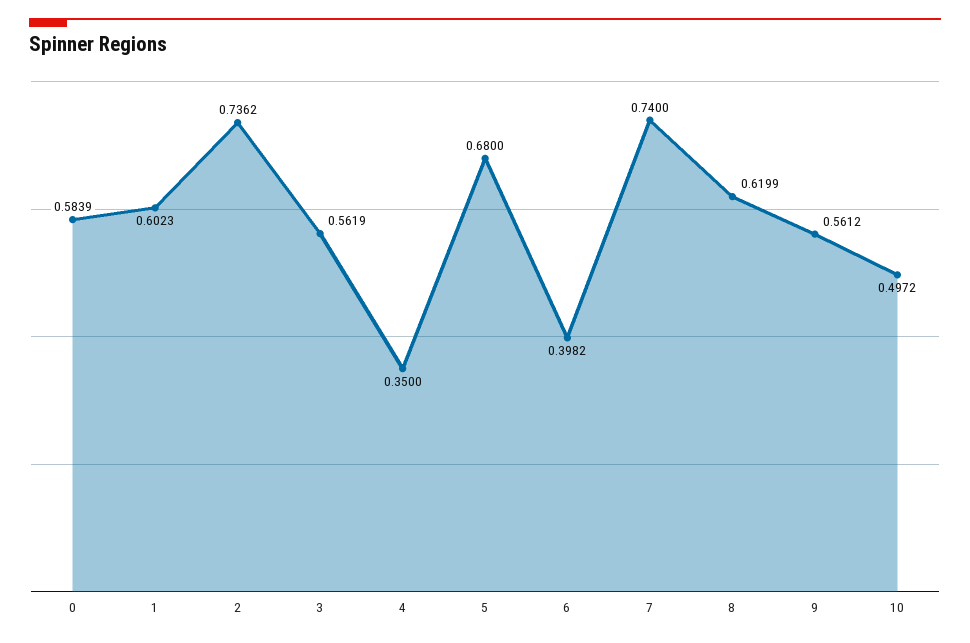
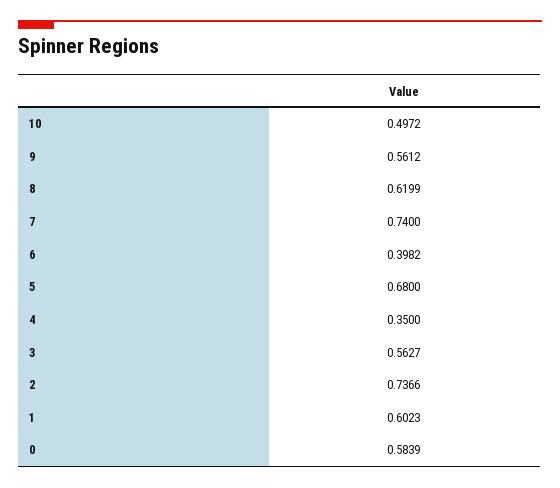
2: 0.7362 -> 0.7366
3: 0.5619 -> 0.5627

